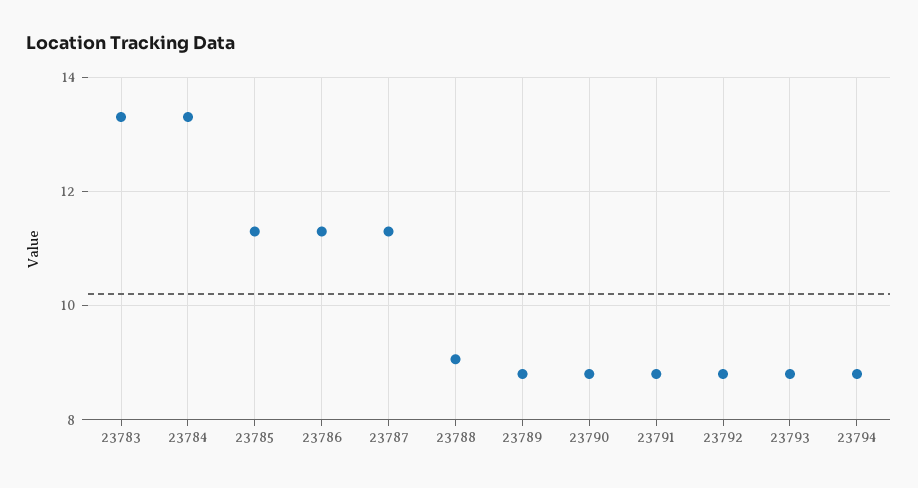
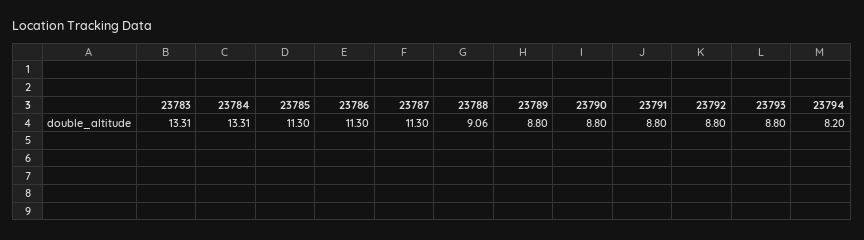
23794: 8.8 -> 8.2

